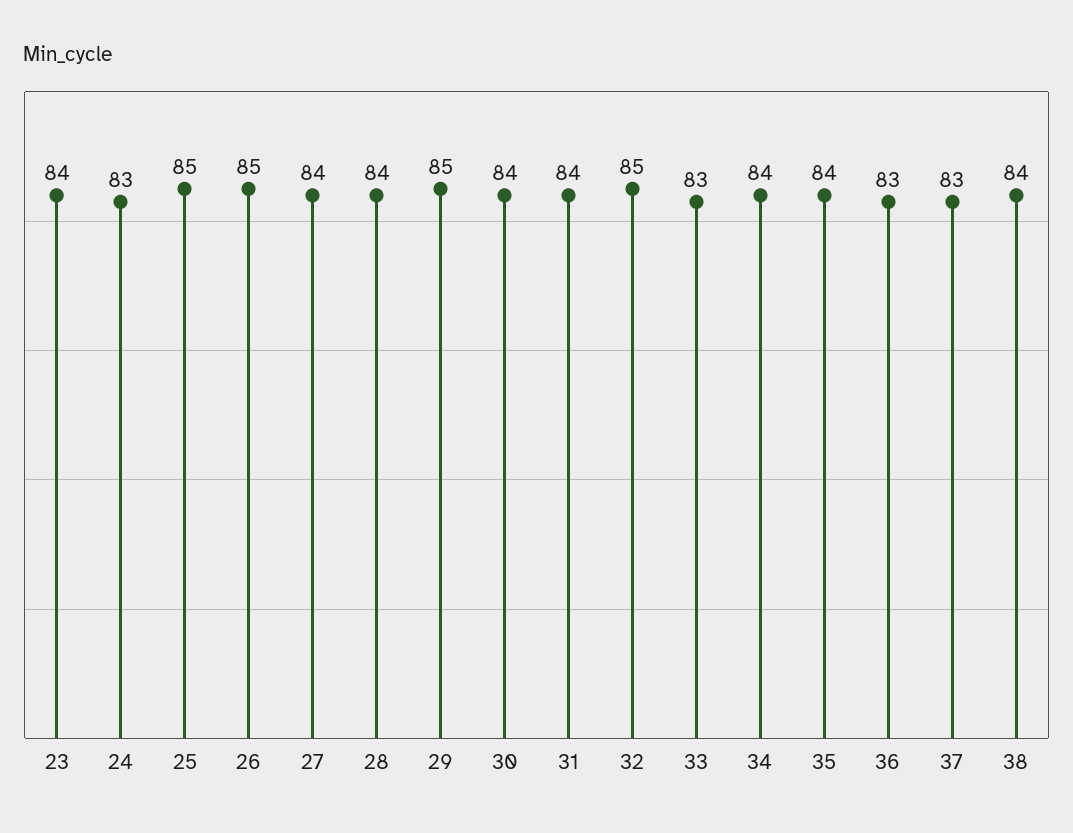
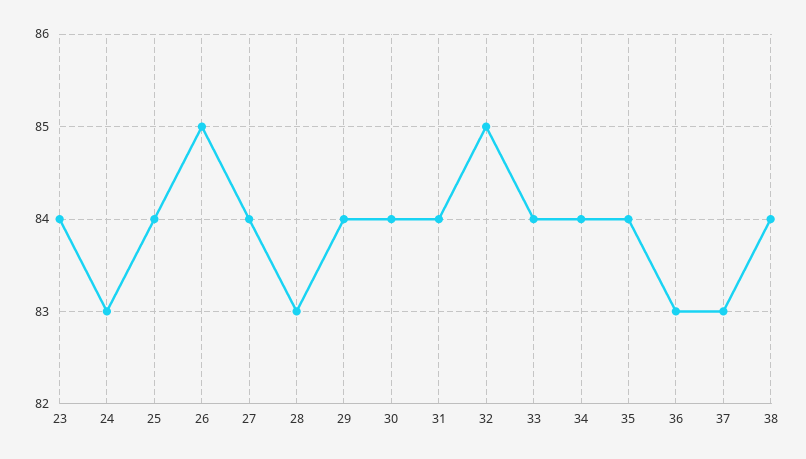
25: 85 -> 84
28: 84 -> 83
29: 85 -> 84
33: 83 -> 84

